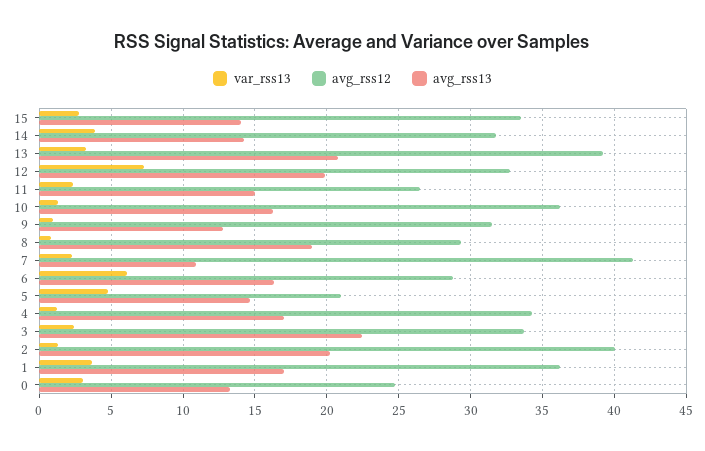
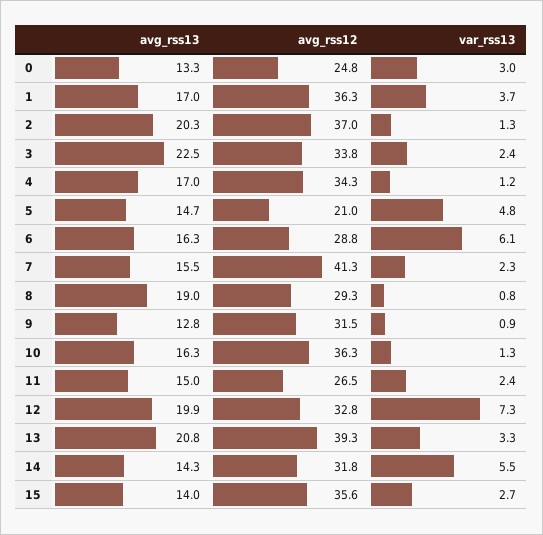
avg_rss12, 15: 33.5 -> 35.6
var_rss13, 14: 4 -> 5.5
avg_rss13, 7: 11 -> 15.5
avg_rss12, 2: 40 -> 37

